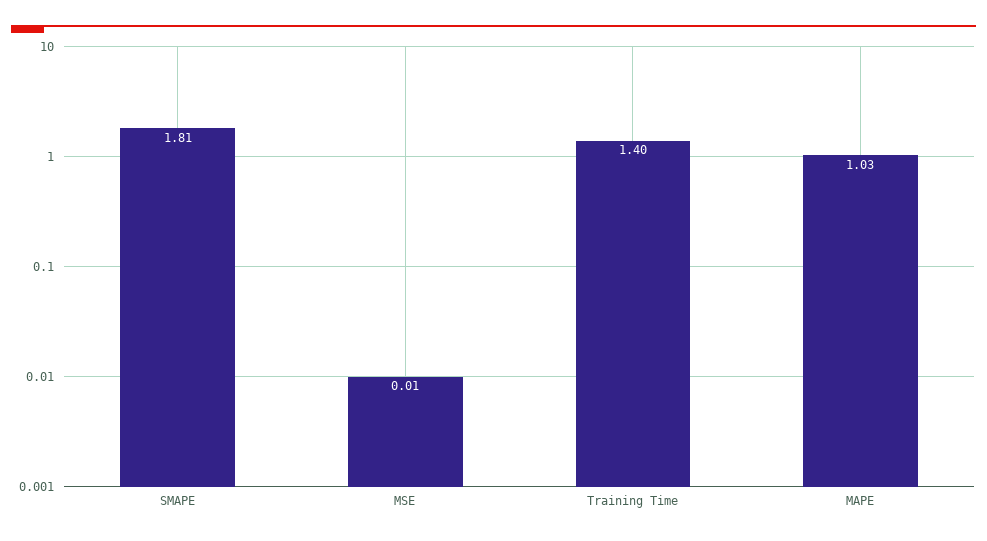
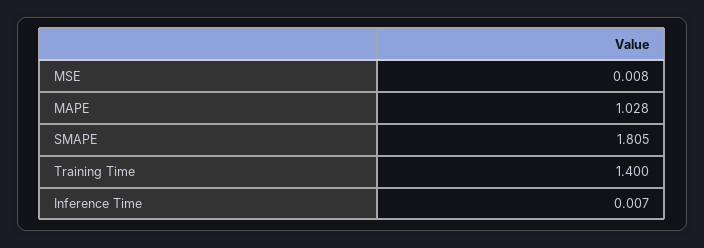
Inference Time: none -> 0.007

